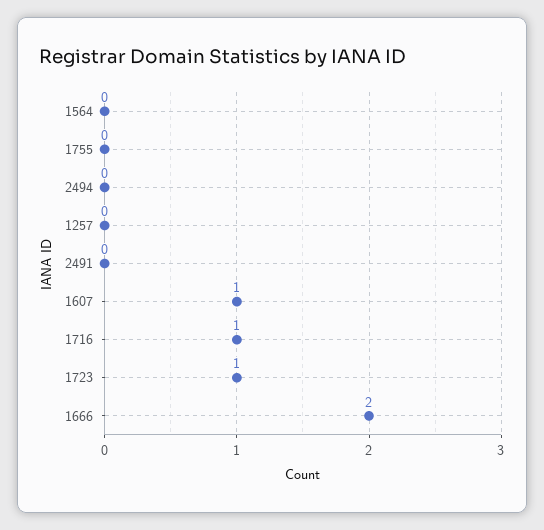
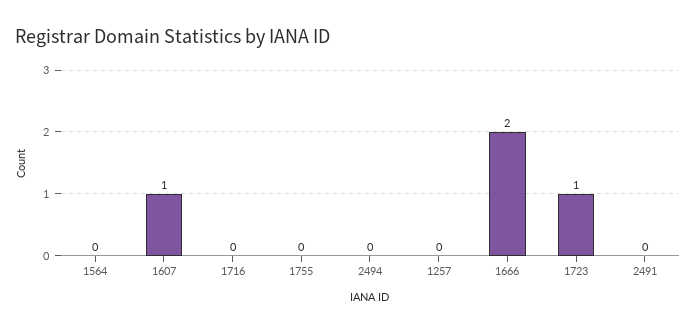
1716: 1 -> 0

